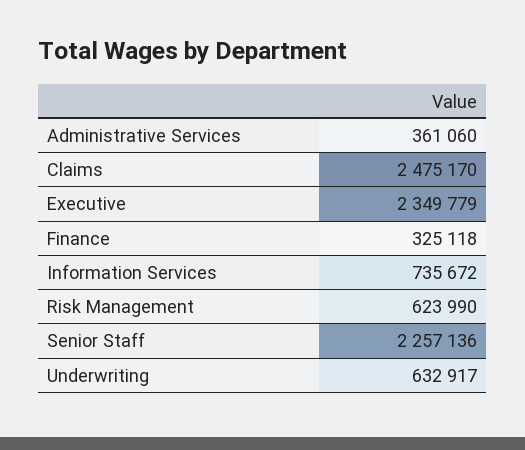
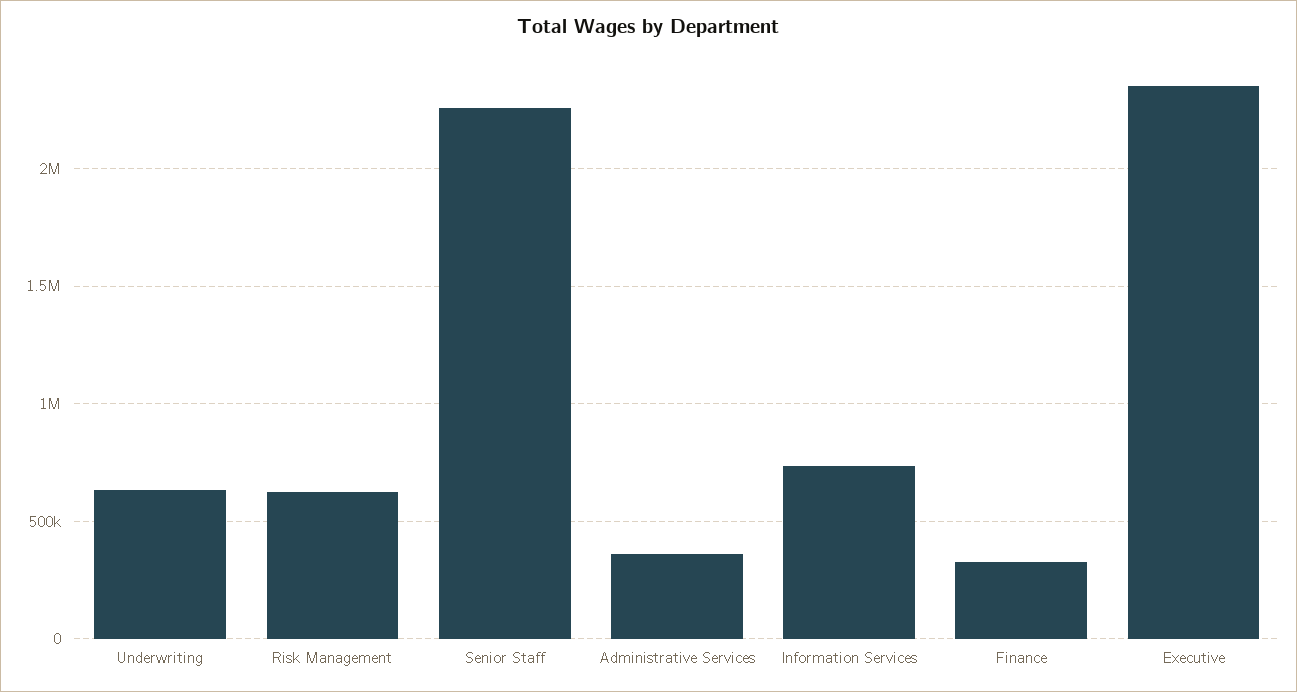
Claims: 2475170 -> none

